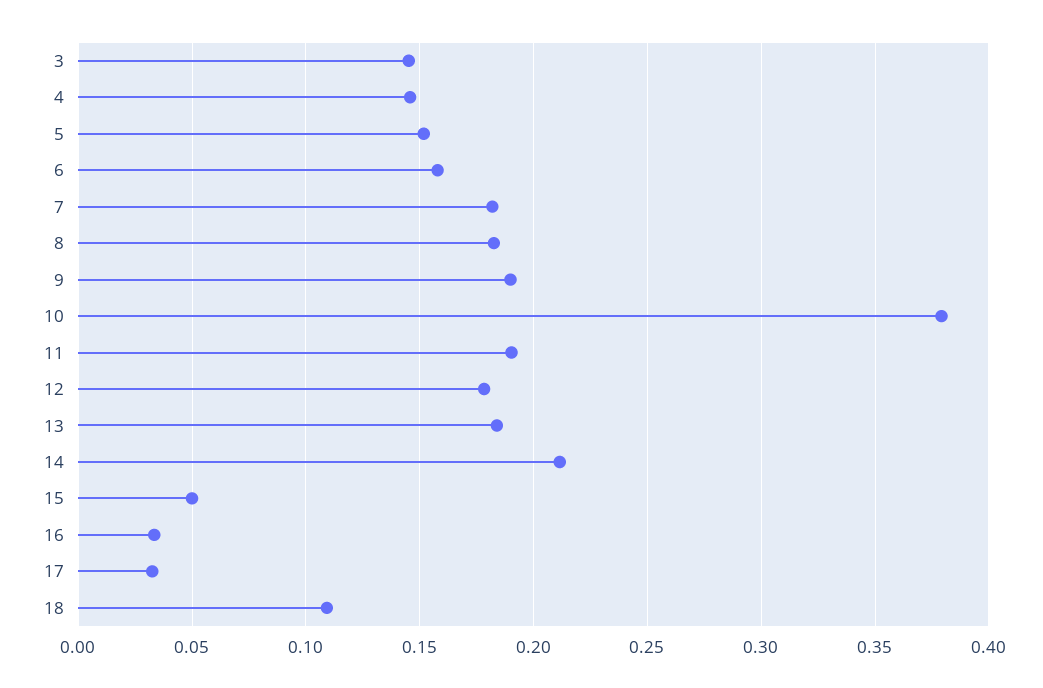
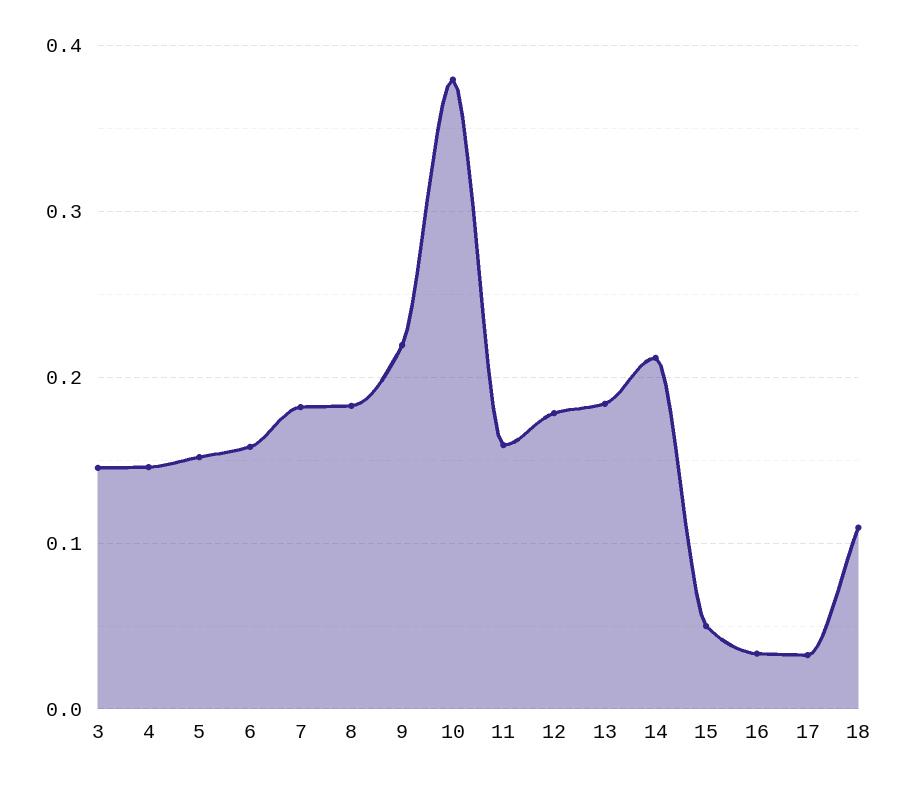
9: 0.19 -> 0.22
11: 0.19 -> 0.16

